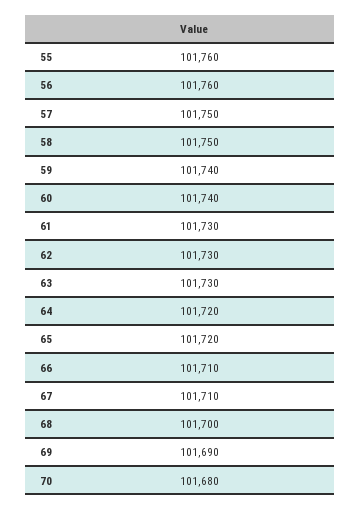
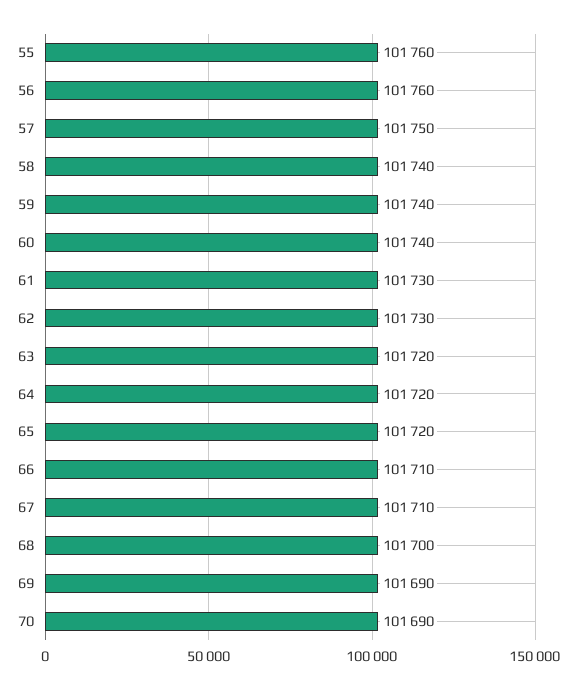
58: 101750 -> 101740
63: 101730 -> 101720
70: 101680 -> 101690

